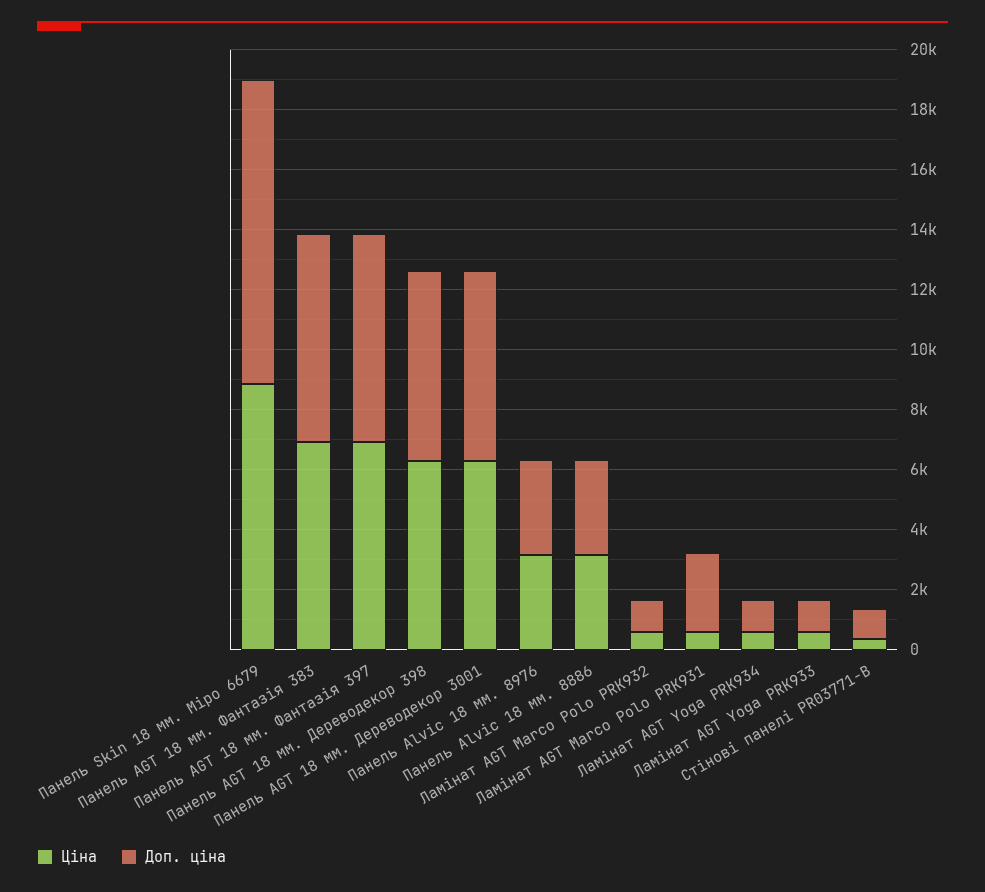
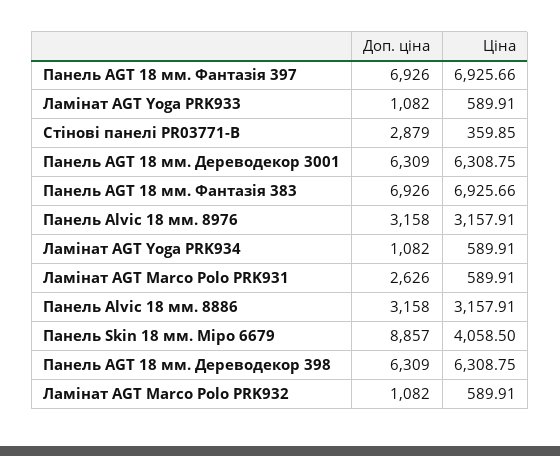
Ціна, Панель Skin 18 мм. Міро 6679: 9000 -> 4058.5
Доп. ціна, Панель Skin 18 мм. Міро 6679: 10000 -> 8857
Доп. ціна, Стінові панелі PR03771-B: 1000 -> 2879

